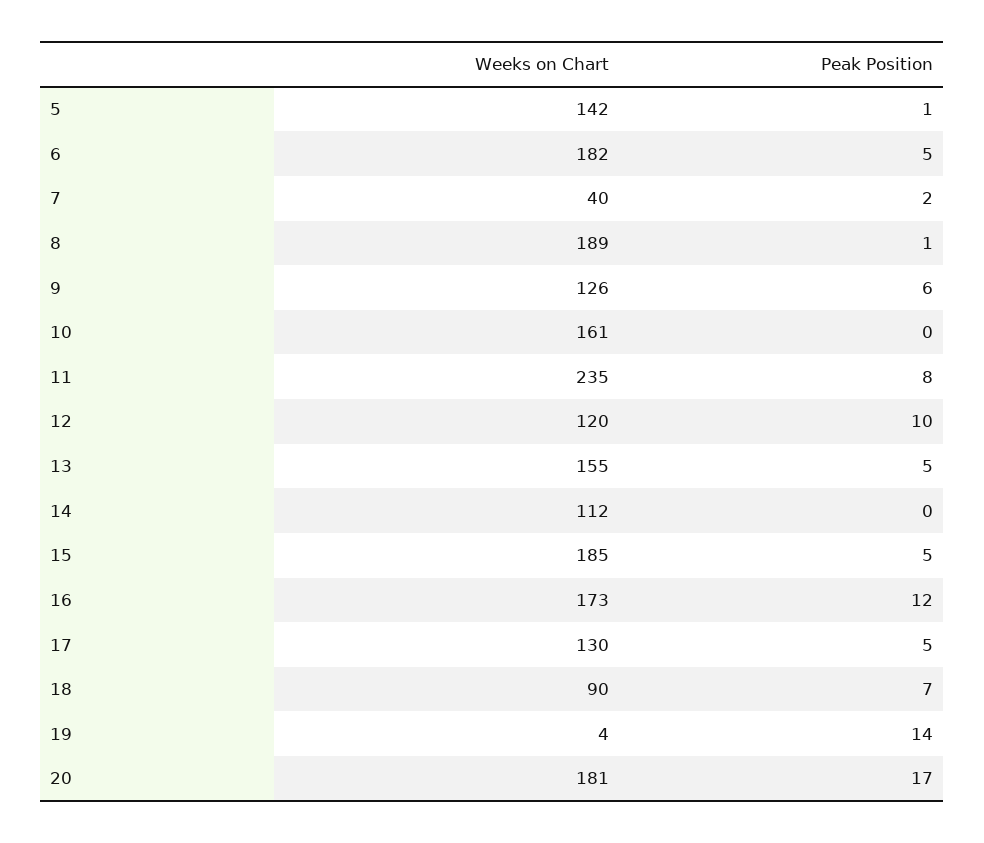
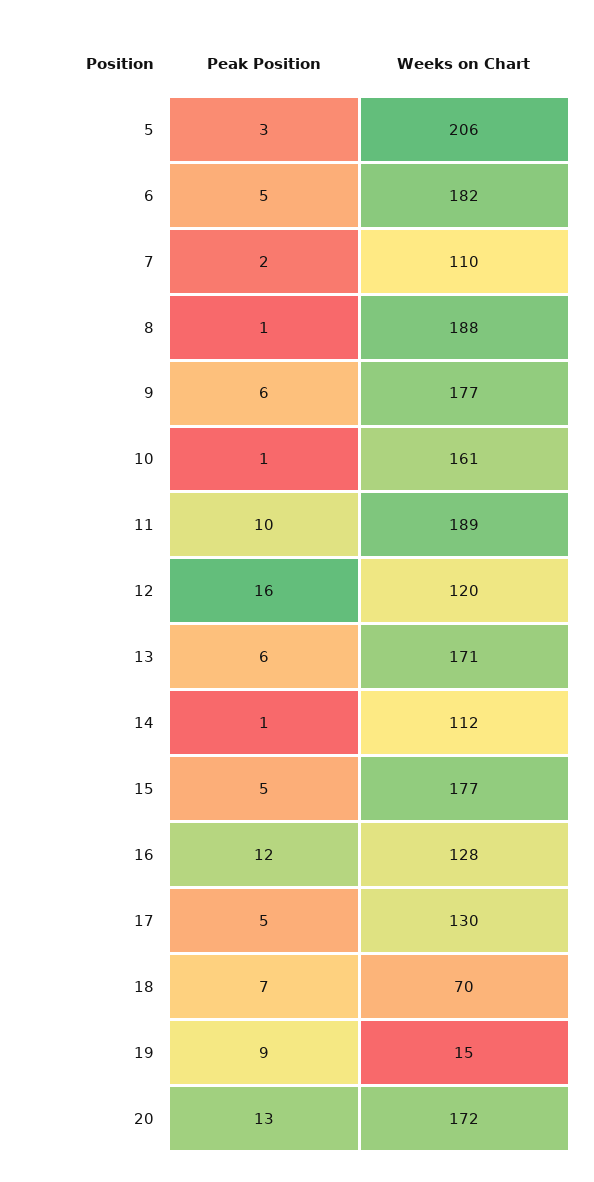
Weeks on Chart, 5: 142 -> 206
Peak Position, 5: 1 -> 3
Weeks on Chart, 7: 40 -> 110
Weeks on Chart, 8: 189 -> 188
Weeks on Chart, 9: 126 -> 177
Peak Position, 10: 0 -> 1
Weeks on Chart, 11: 235 -> 189
Peak Position, 11: 8 -> 10
Peak Position, 12: 10 -> 16
Weeks on Chart, 13: 155 -> 171
Peak Position, 13: 5 -> 6
Peak Position, 14: 0 -> 1
Weeks on Chart, 15: 185 -> 177
Weeks on Chart, 16: 173 -> 128
Weeks on Chart, 18: 90 -> 70
Weeks on Chart, 19: 4 -> 15
Peak Position, 19: 14 -> 9
Weeks on Chart, 20: 181 -> 172
Peak Position, 20: 17 -> 13

